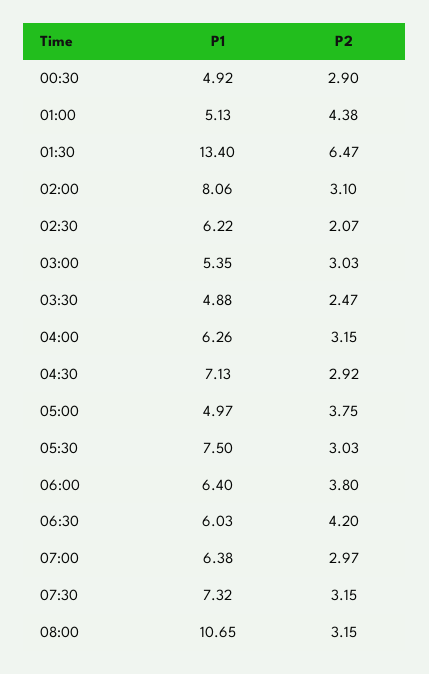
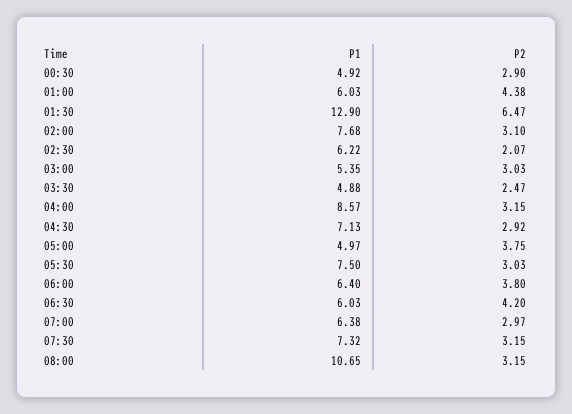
P1, 01:00: 5.13 -> 6.03
P1, 01:30: 13.4 -> 12.9
P1, 02:00: 8.06 -> 7.68
P1, 04:00: 6.26 -> 8.57

